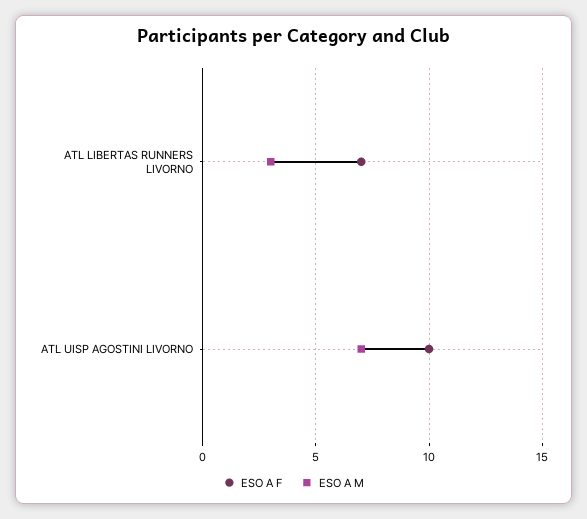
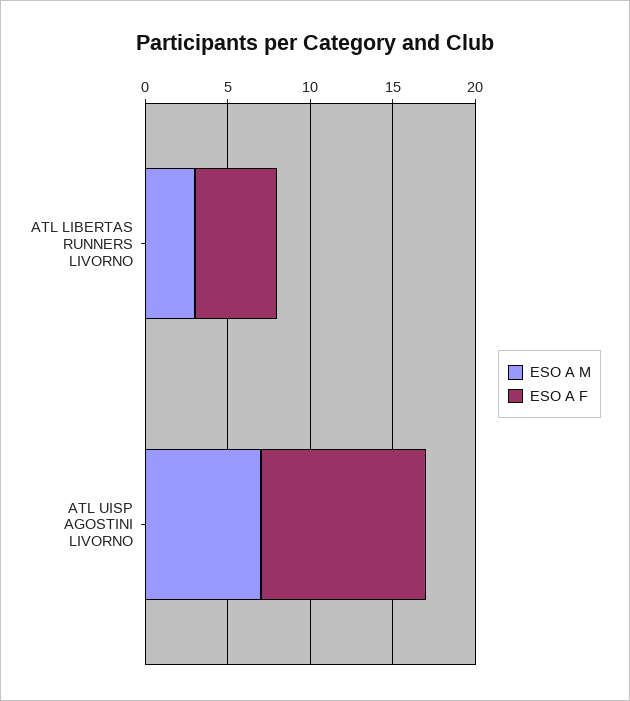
ESO A F, ATL LIBERTAS RUNNERS LIVORNO: 7 -> 5

